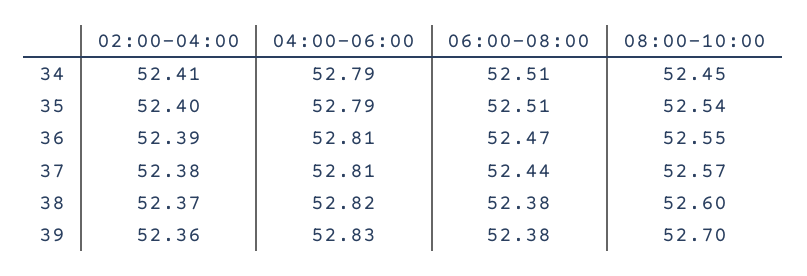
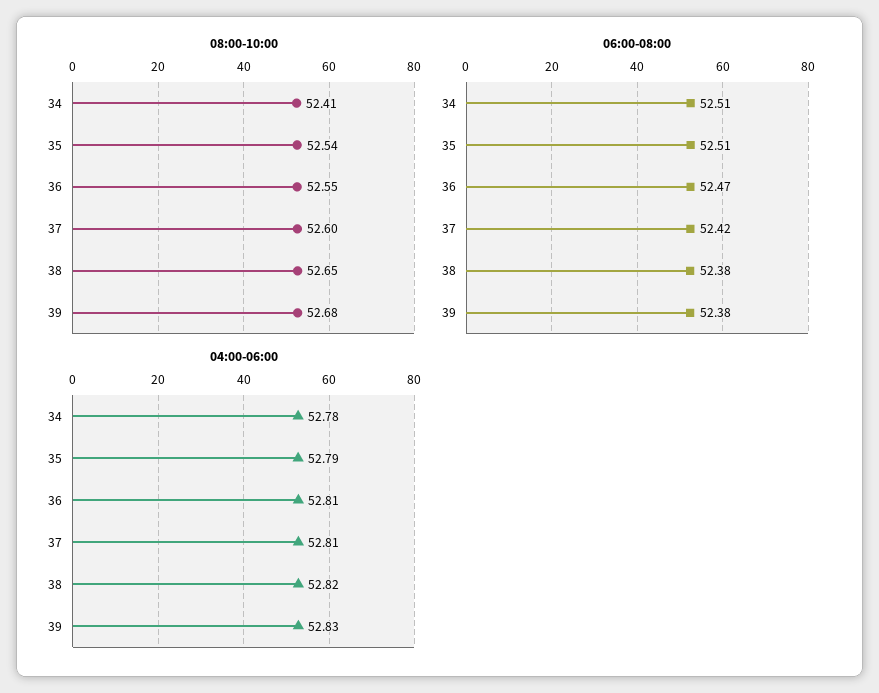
02:00-04:00, 34: 52.41 -> none
04:00-06:00, 34: 52.79 -> 52.78
08:00-10:00, 34: 52.45 -> 52.41
02:00-04:00, 35: 52.4 -> none
02:00-04:00, 36: 52.39 -> none
02:00-04:00, 37: 52.38 -> none
06:00-08:00, 37: 52.44 -> 52.42
08:00-10:00, 37: 52.57 -> 52.6
02:00-04:00, 38: 52.37 -> none
08:00-10:00, 38: 52.6 -> 52.65
02:00-04:00, 39: 52.36 -> none
08:00-10:00, 39: 52.7 -> 52.68

